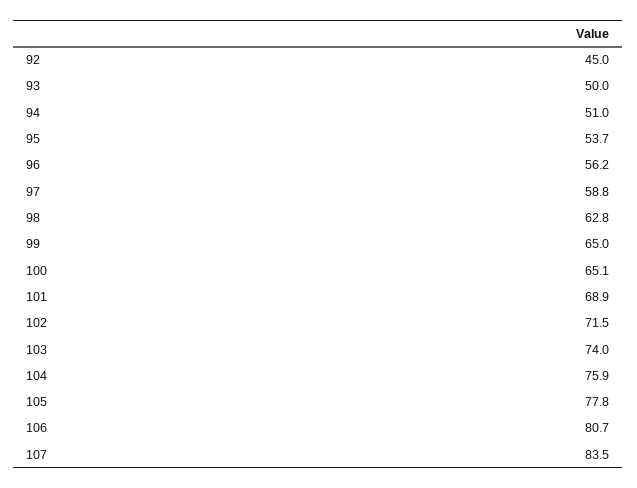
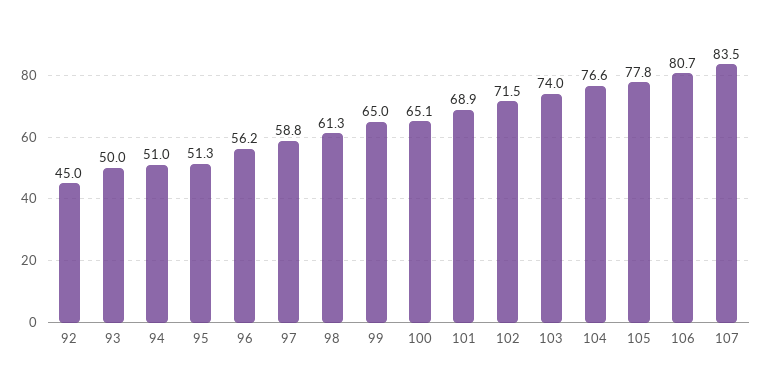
95: 53.7 -> 51.3
98: 62.8 -> 61.3
104: 75.9 -> 76.6

